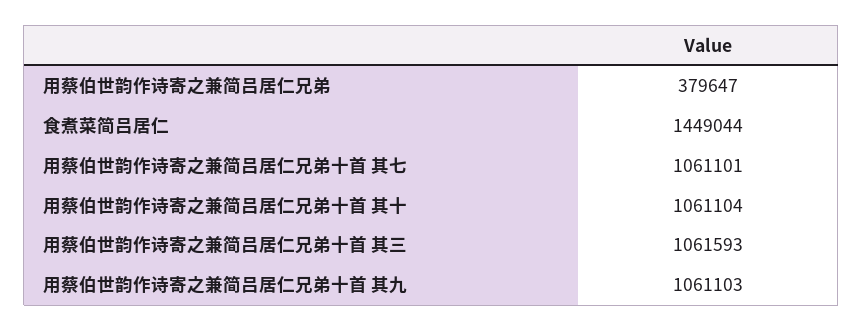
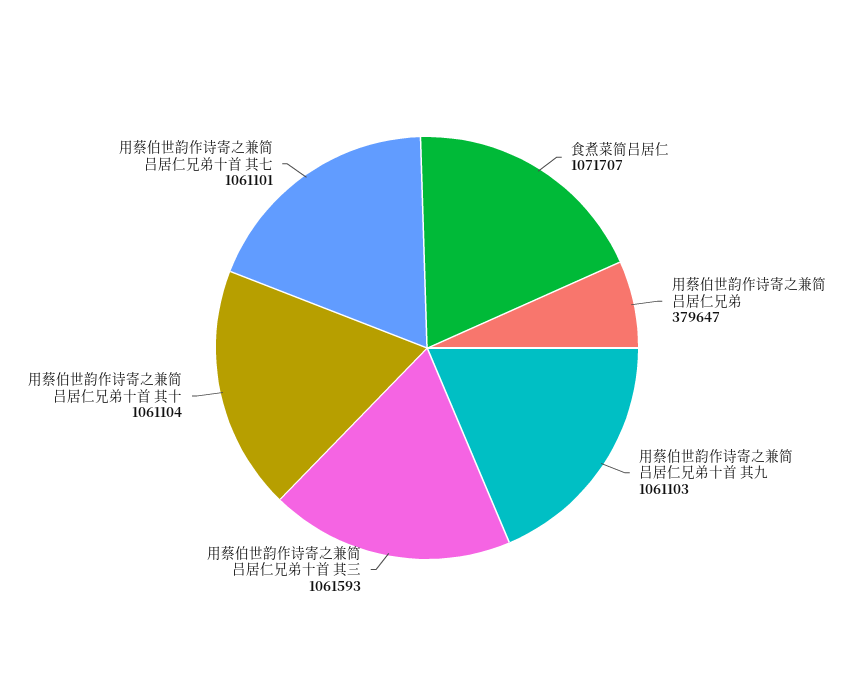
食煮菜简吕居仁: 1449044 -> 1071707

